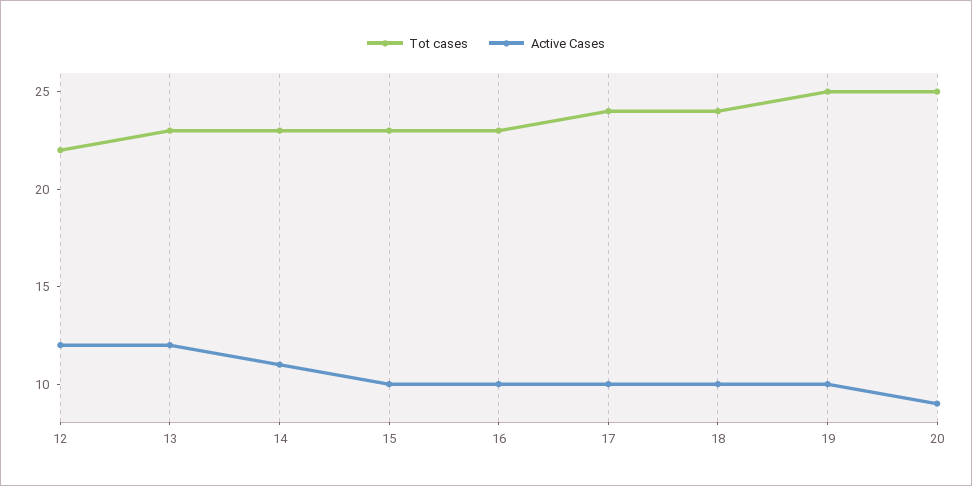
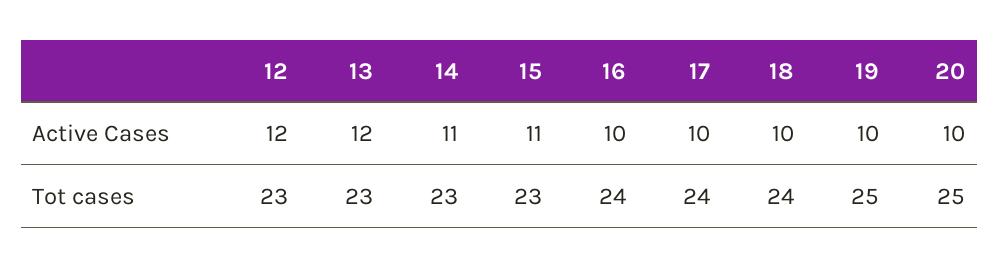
Tot cases, 12: 22 -> 23
Active Cases, 15: 10 -> 11
Tot cases, 16: 23 -> 24
Active Cases, 20: 9 -> 10

